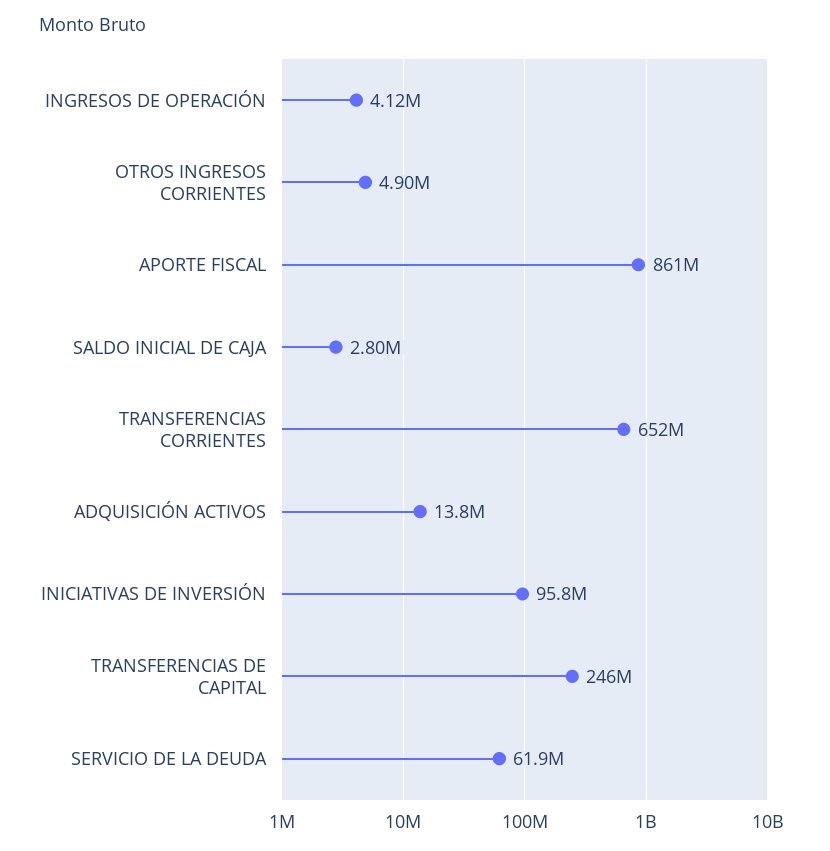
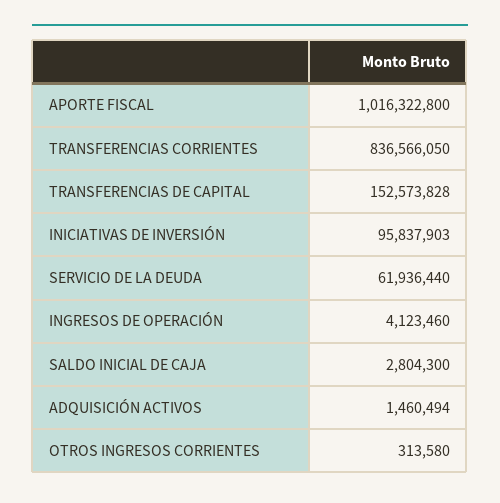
OTROS INGRESOS CORRIENTES: 4900000 -> 313580
APORTE FISCAL: 861000000 -> 1016322800
TRANSFERENCIAS CORRIENTES: 652000000 -> 836566050
ADQUISICIÓN ACTIVOS: 13800000 -> 1460494
TRANSFERENCIAS DE CAPITAL: 246000000 -> 152573828

